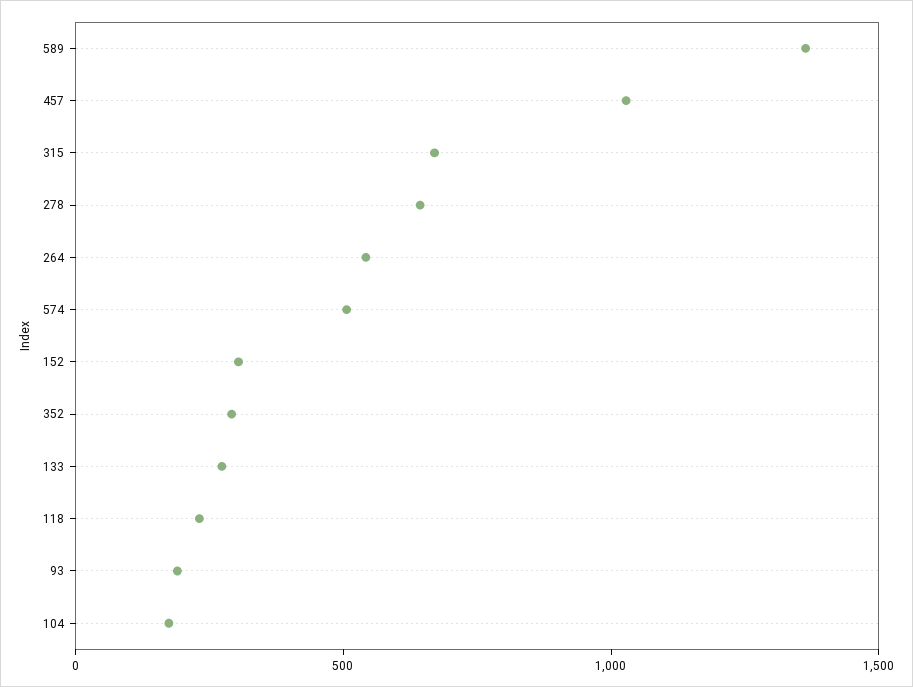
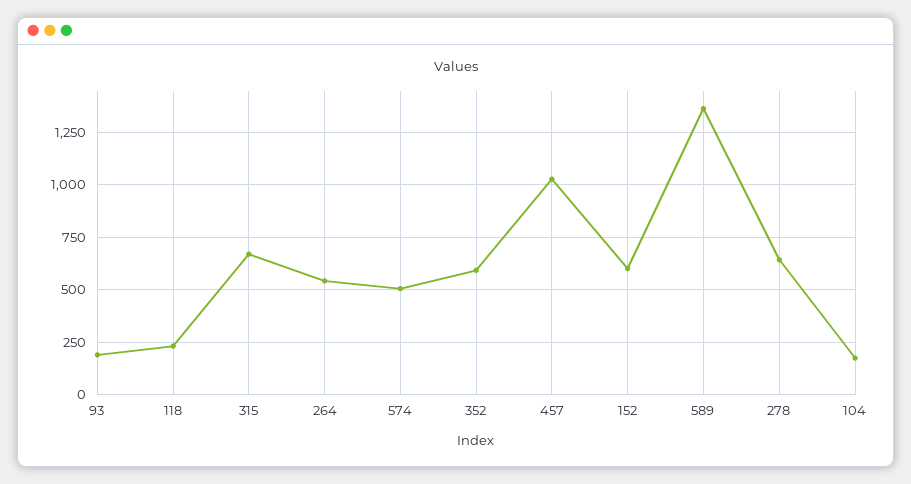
152: 300 -> 600
352: 300 -> 600
133: 300 -> none

